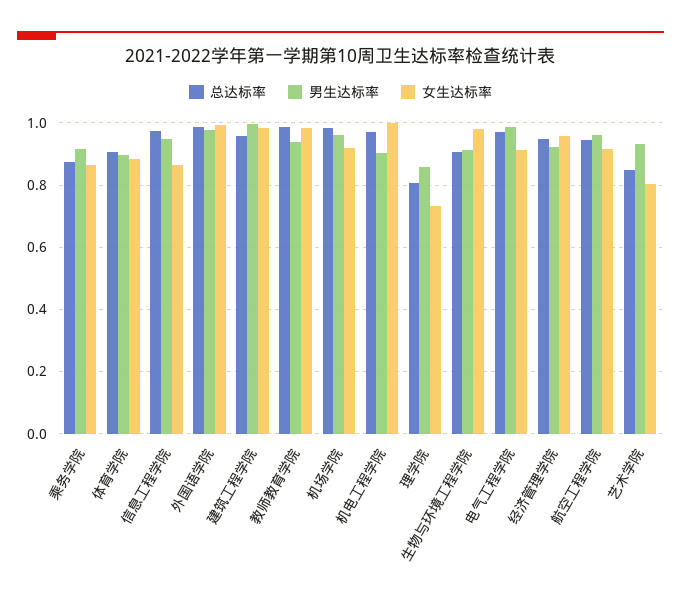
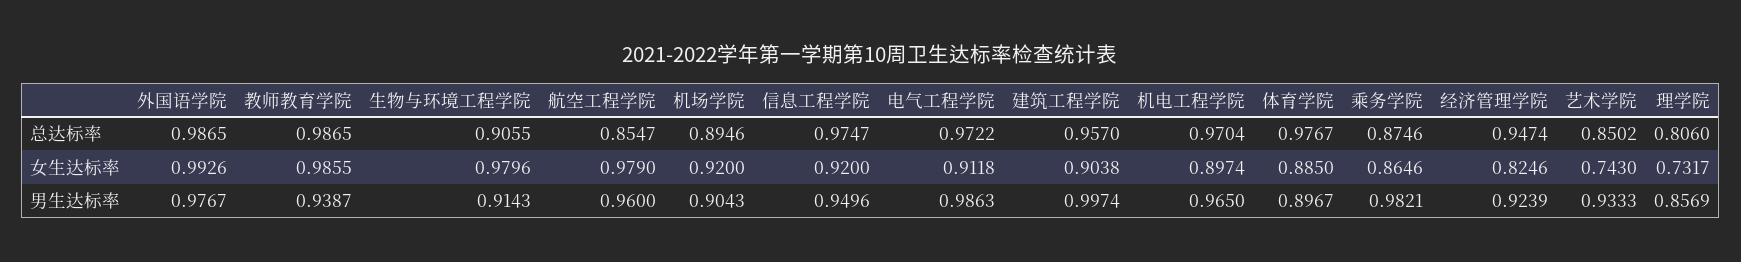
男生达标率, 乘务学院: 0.92 -> 0.9821
总达标率, 体育学院: 0.9 -> 0.9767
女生达标率, 信息工程学院: 0.86 -> 0.92
女生达标率, 建筑工程学院: 0.98 -> 0.9038
总达标率, 机场学院: 0.98 -> 0.8946
男生达标率, 机场学院: 0.96 -> 0.9043
男生达标率, 机电工程学院: 0.9 -> 0.965
女生达标率, 机电工程学院: 1 -> 0.8974
女生达标率, 经济管理学院: 0.96 -> 0.8246
总达标率, 航空工程学院: 0.94 -> 0.8547
女生达标率, 航空工程学院: 0.92 -> 0.979
女生达标率, 艺术学院: 0.8 -> 0.743

